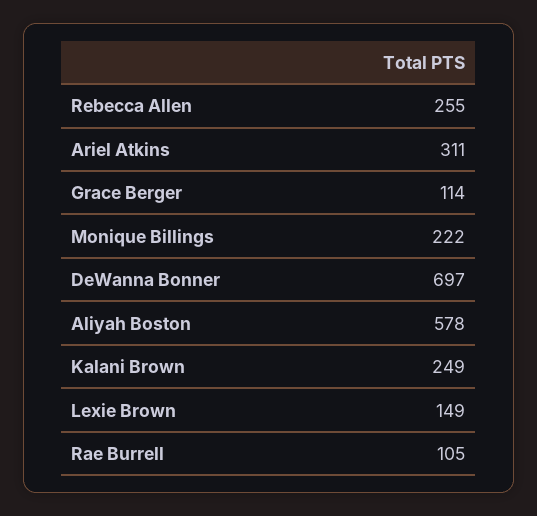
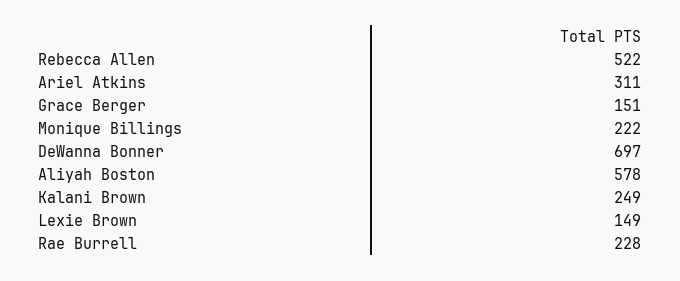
Rebecca Allen: 255 -> 522
Grace Berger: 114 -> 151
Rae Burrell: 105 -> 228

